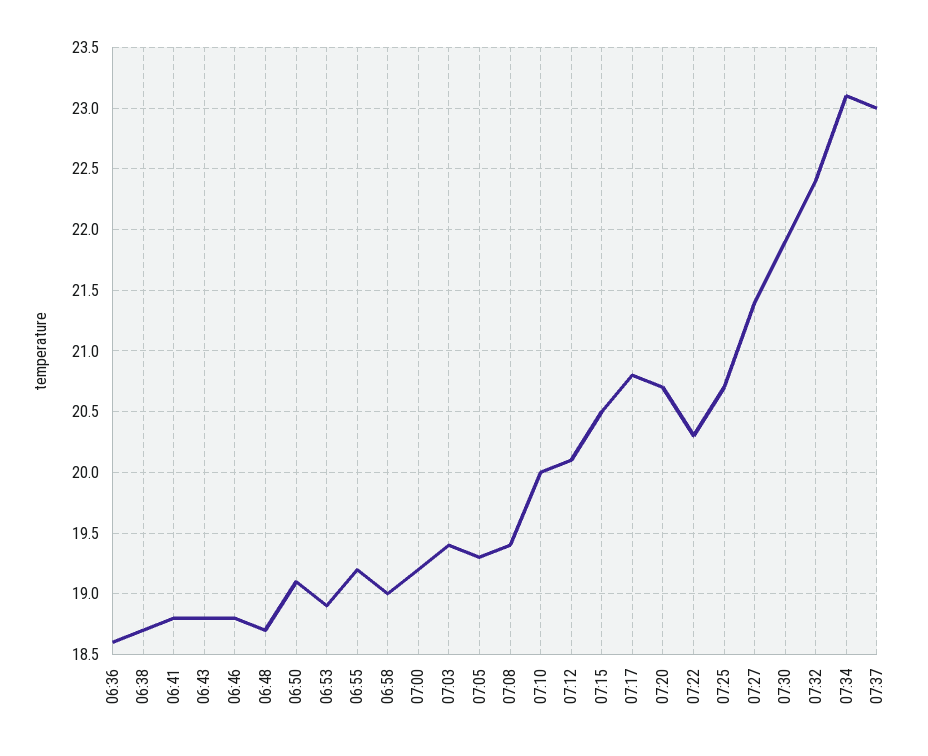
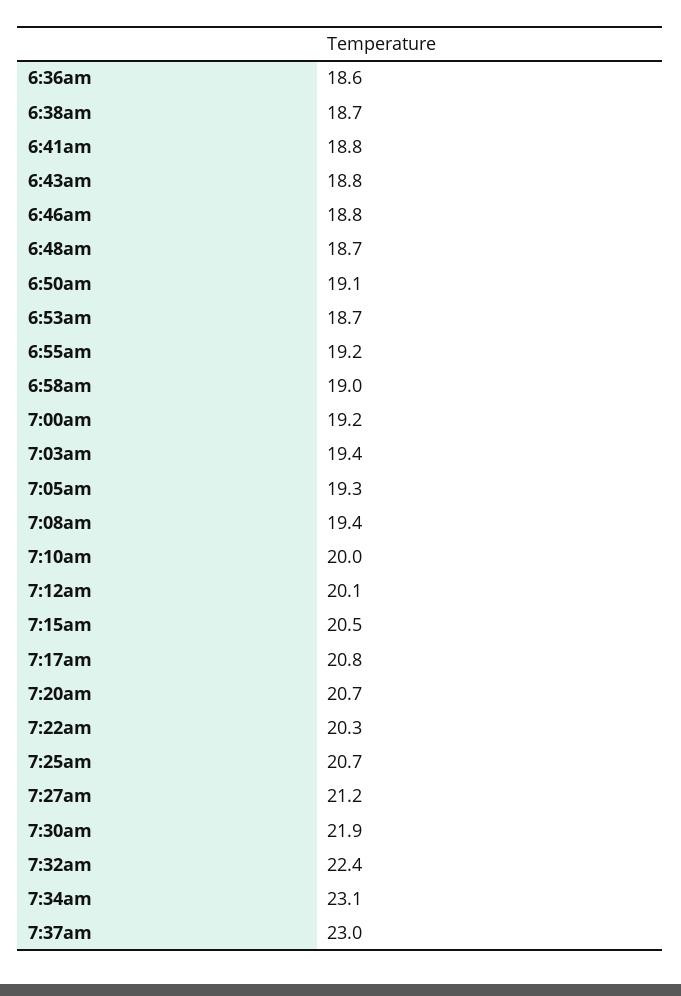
06:53: 18.9 -> 18.7
07:27: 21.4 -> 21.2

